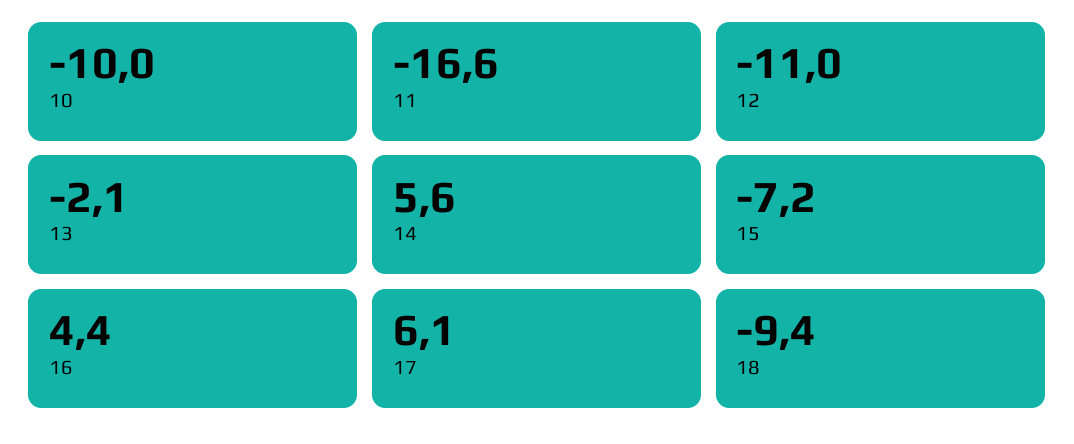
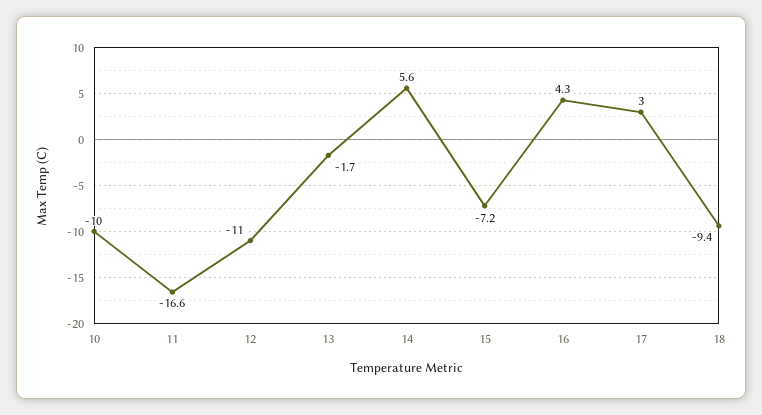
13: -2.1 -> -1.7
16: 4.4 -> 4.3
17: 6.1 -> 3

